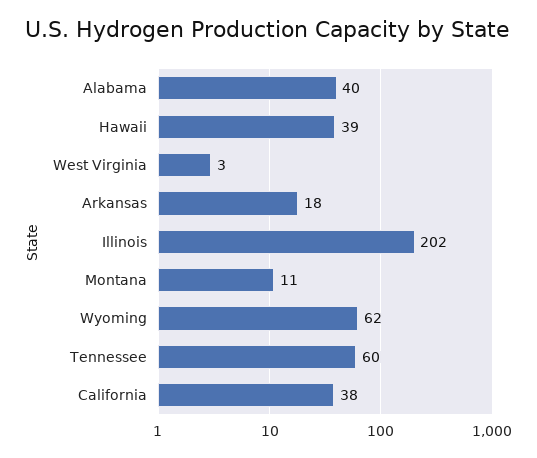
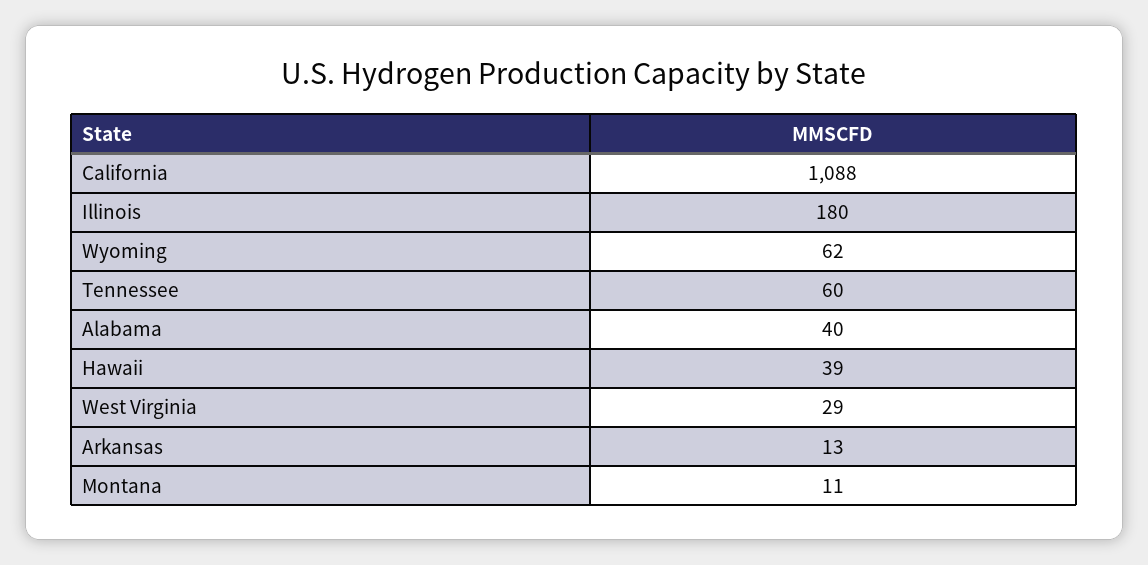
West Virginia: 3 -> 29
Arkansas: 18 -> 13
Illinois: 202 -> 180
California: 38 -> 1088

